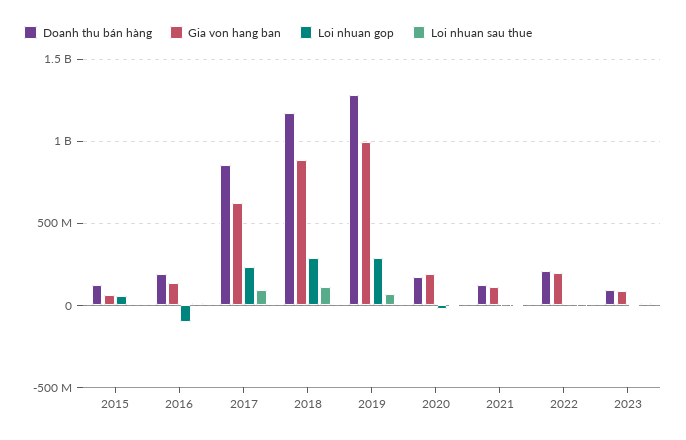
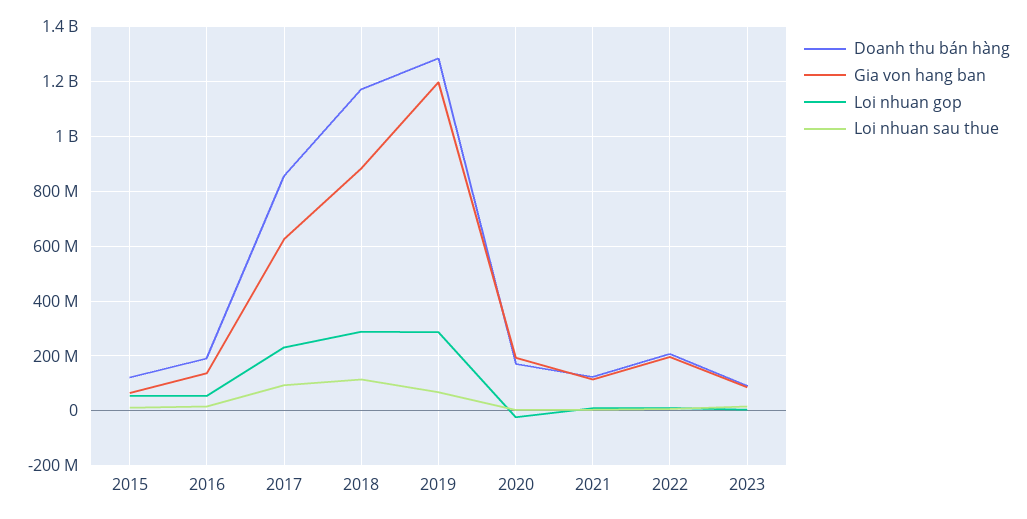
Loi nhuan gop, 2016: -100000000 -> 50000000
Gia von hang ban, 2019: 1000000000 -> 1200000000

